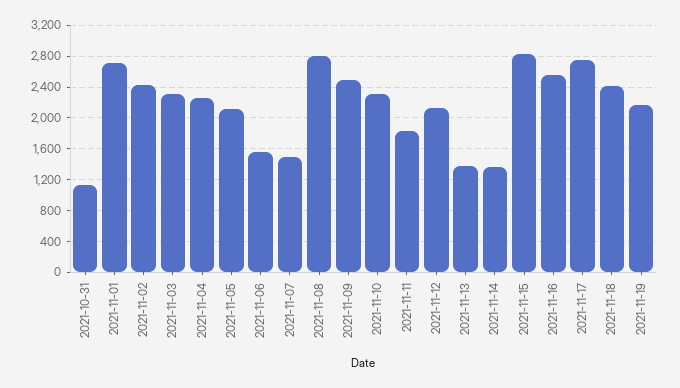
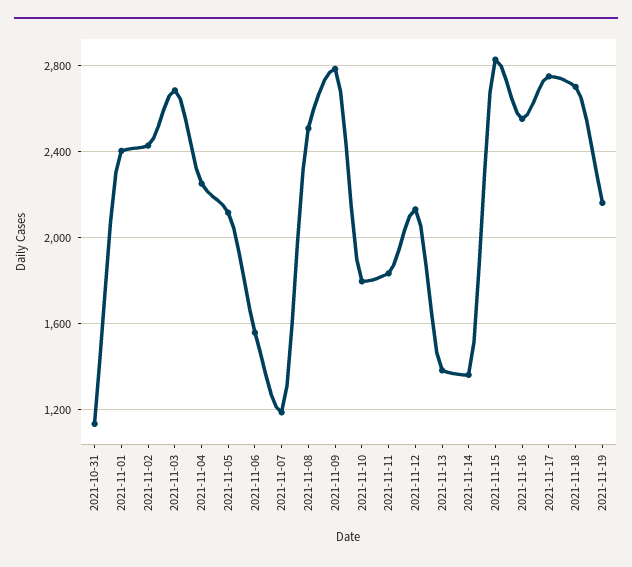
2021-11-01: 2700 -> 2400
2021-11-03: 2300 -> 2700
2021-11-07: 1500 -> 1200
2021-11-08: 2800 -> 2500
2021-11-09: 2500 -> 2800
2021-11-10: 2300 -> 1800
2021-11-18: 2400 -> 2700

